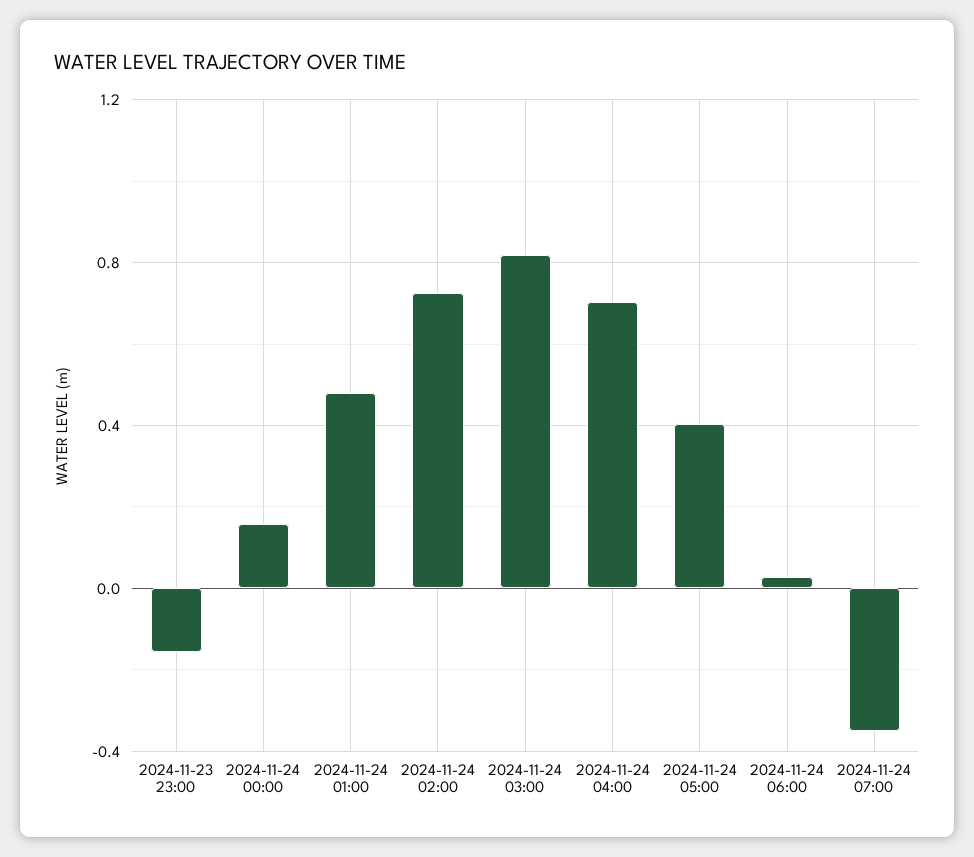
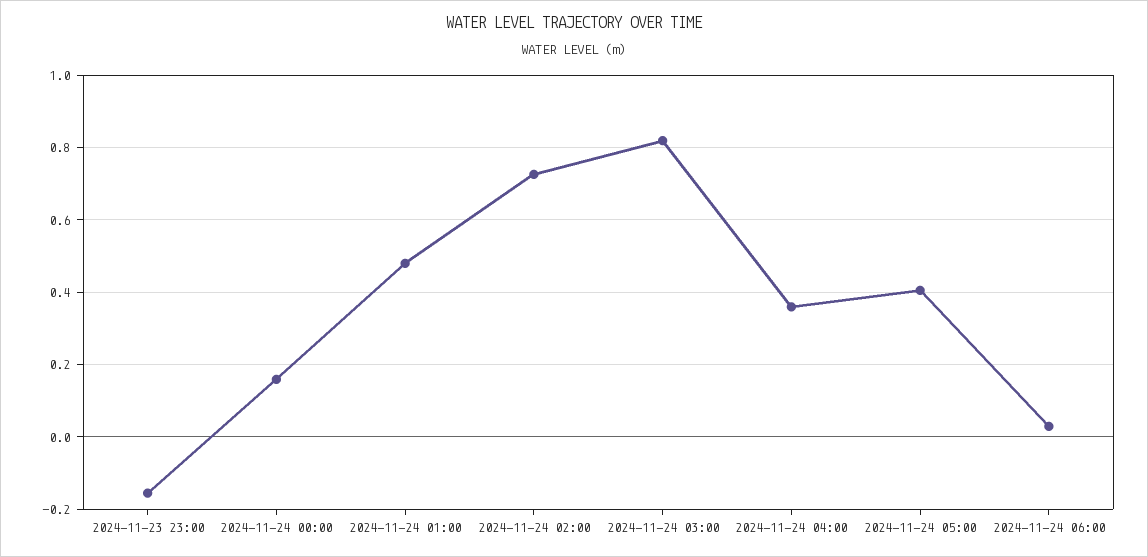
2024-11-24 04:00: 0.7 -> 0.36
2024-11-24 07:00: -0.35 -> none

